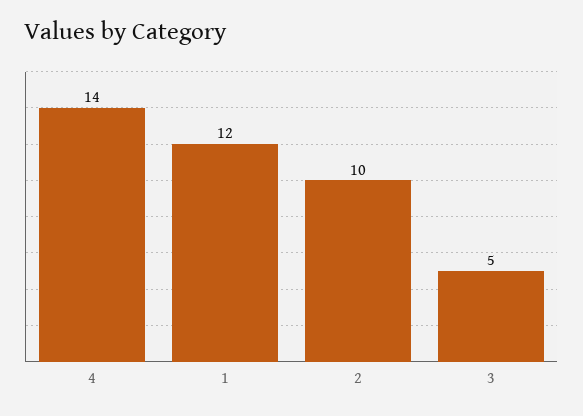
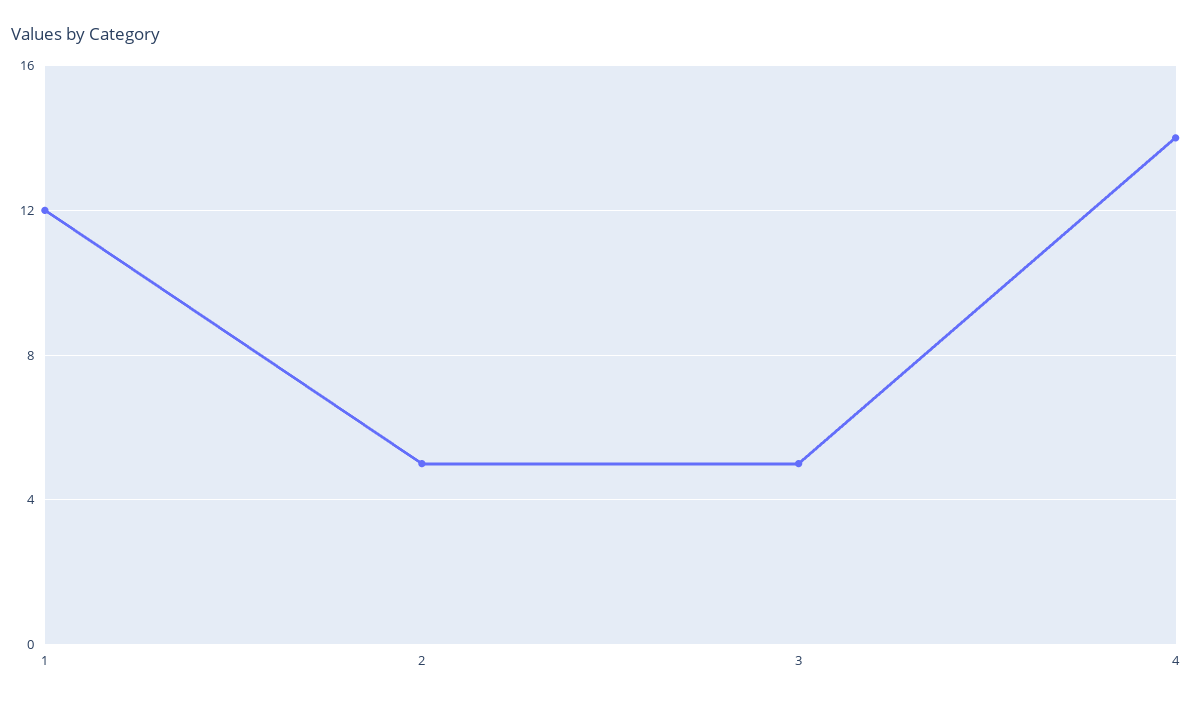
2: 10 -> 5

